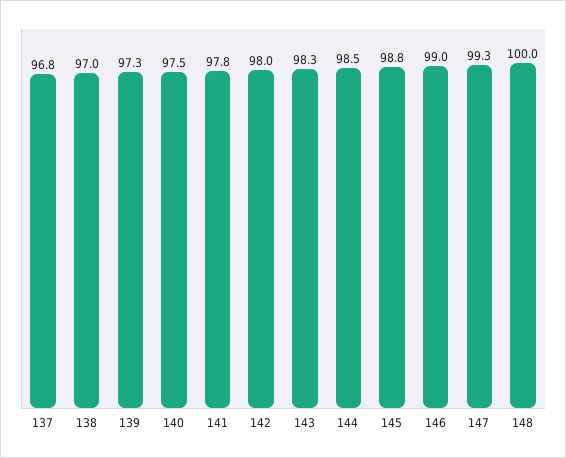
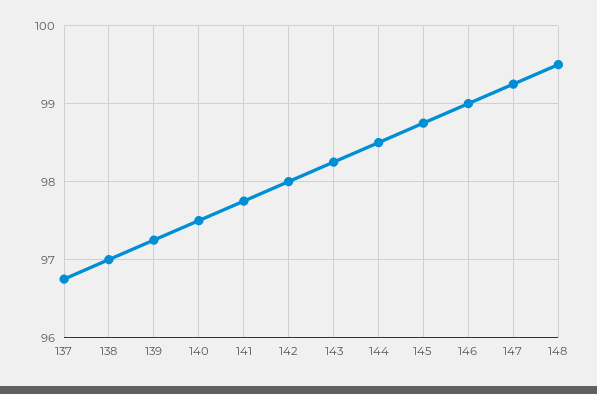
148: 100 -> 99.5

